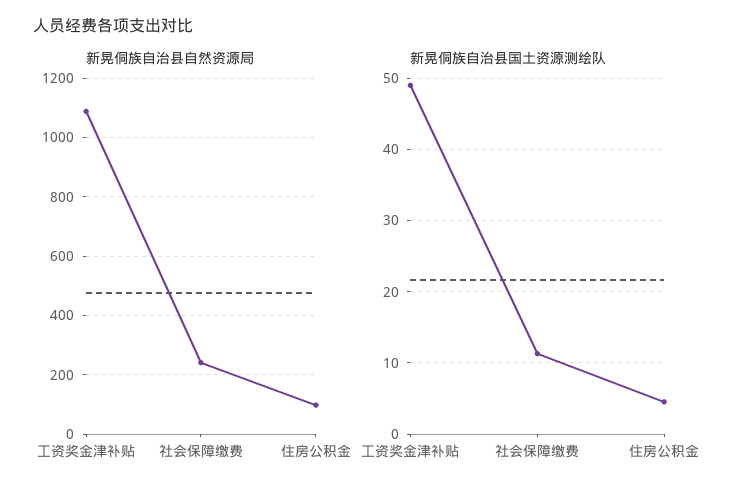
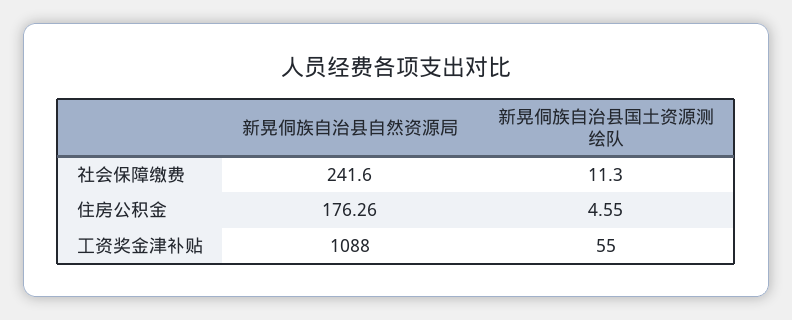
新晃侗族自治县自然资源局, 住房公积金: 100 -> 176.26
新晃侗族自治县国土资源测绘队, 工资奖金津补贴: 49 -> 55

